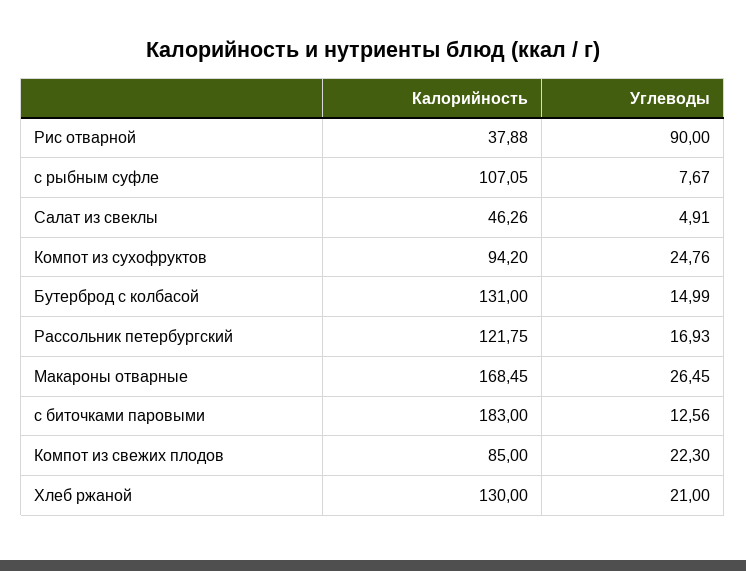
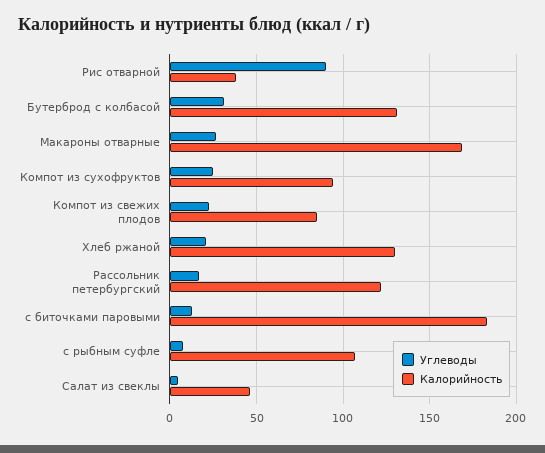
Углеводы, Бутерброд с колбасой: 14.99 -> 30

